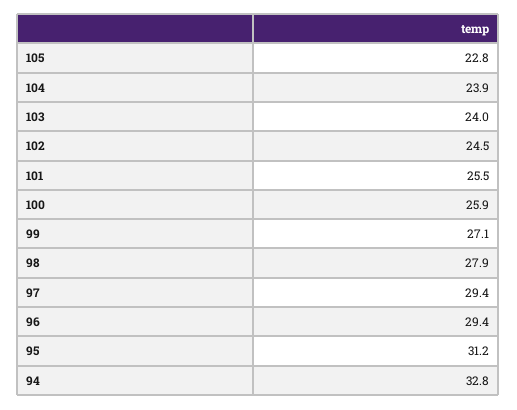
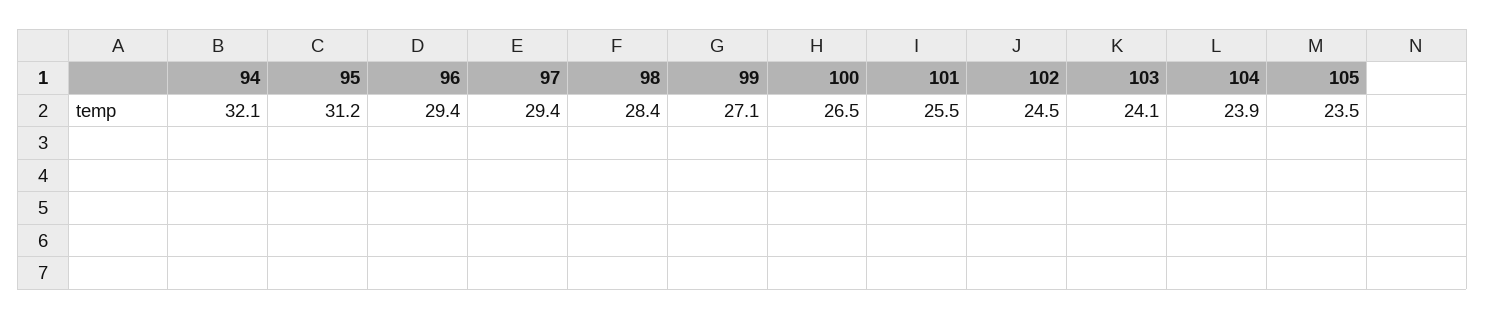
105: 22.8 -> 23.5
103: 24 -> 24.1
100: 25.9 -> 26.5
98: 27.9 -> 28.4
94: 32.8 -> 32.1

